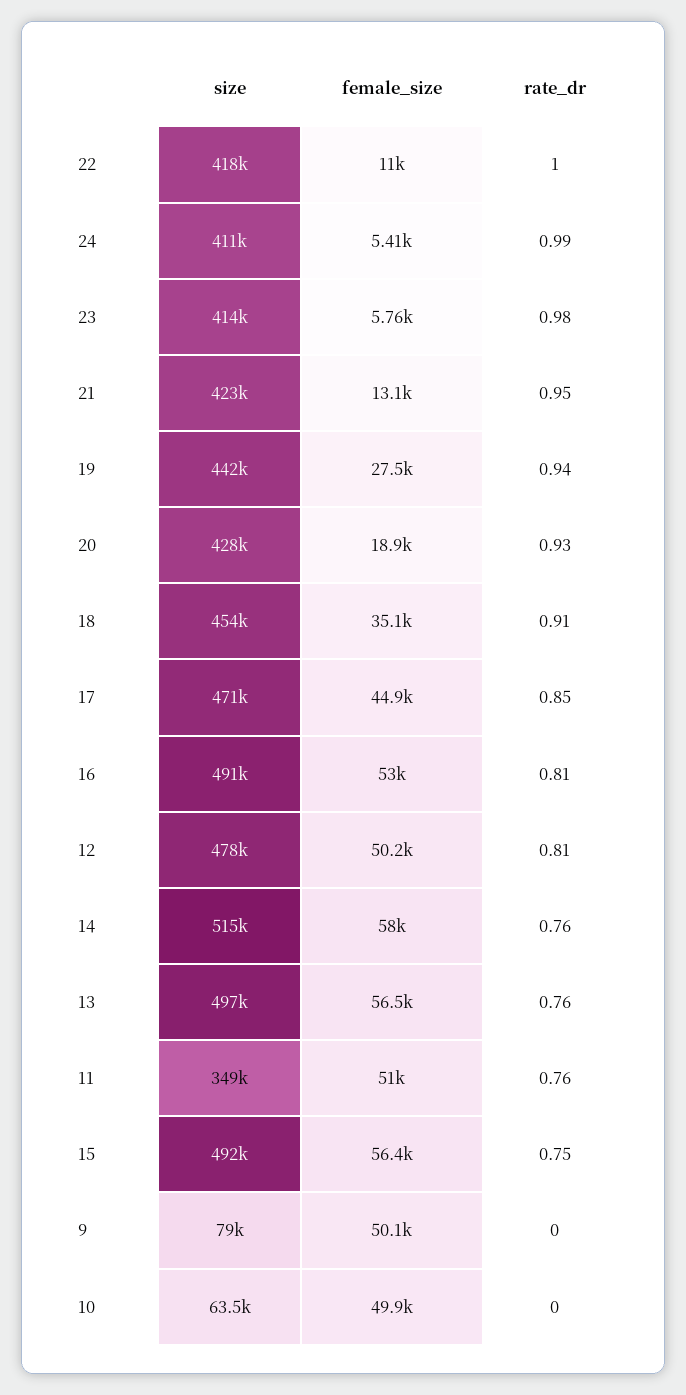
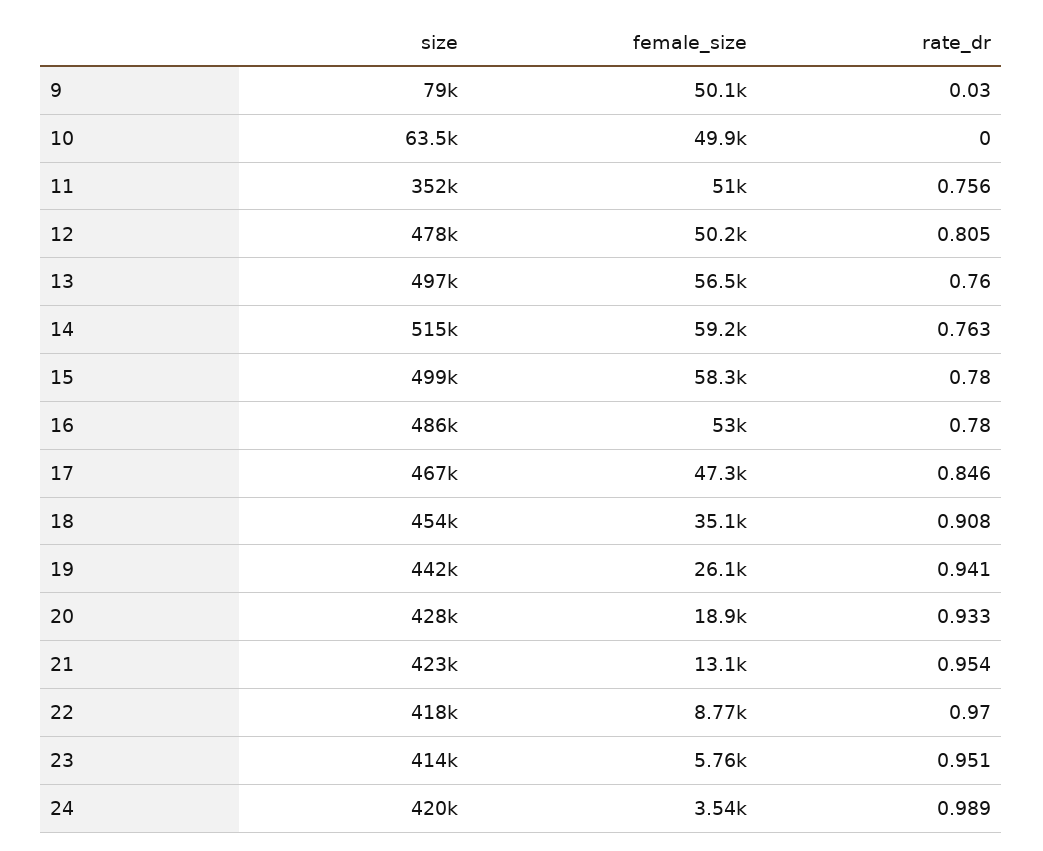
female_size, 22: 11000 -> 8770
rate_dr, 22: 1 -> 0.97
size, 24: 411000 -> 420000
female_size, 24: 5410 -> 3540
rate_dr, 23: 0.98 -> 0.951
female_size, 19: 27500 -> 26100
size, 17: 471000 -> 467000
female_size, 17: 44900 -> 47300
size, 16: 491000 -> 486000
rate_dr, 16: 0.81 -> 0.78
female_size, 14: 58000 -> 59200
size, 11: 349000 -> 352000
size, 15: 492000 -> 499000
female_size, 15: 56400 -> 58300
rate_dr, 15: 0.75 -> 0.78
rate_dr, 9: 0 -> 0.03

